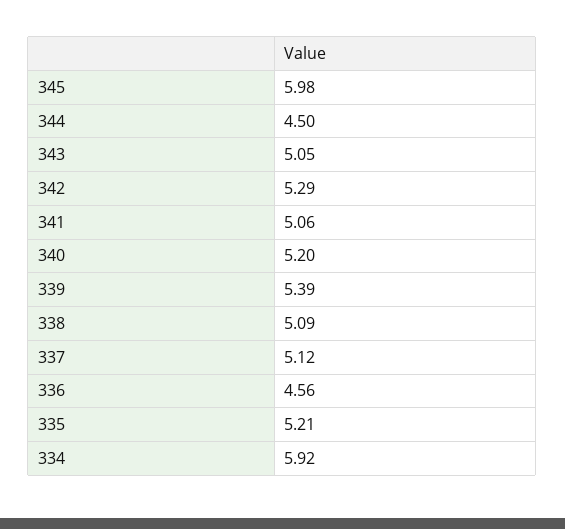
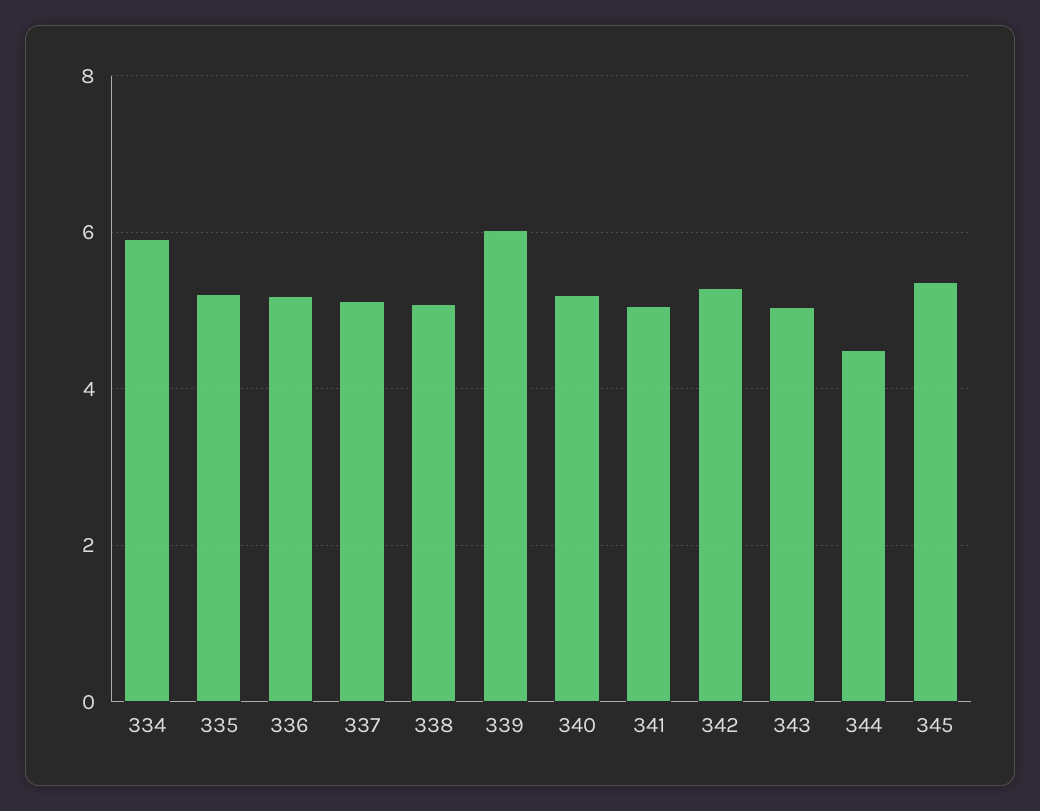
345: 5.98 -> 5.4
339: 5.39 -> 6
336: 4.56 -> 5.2

